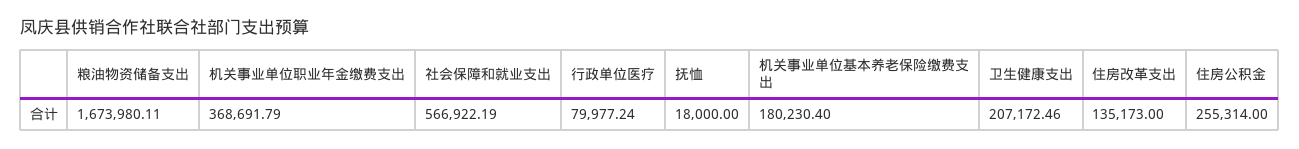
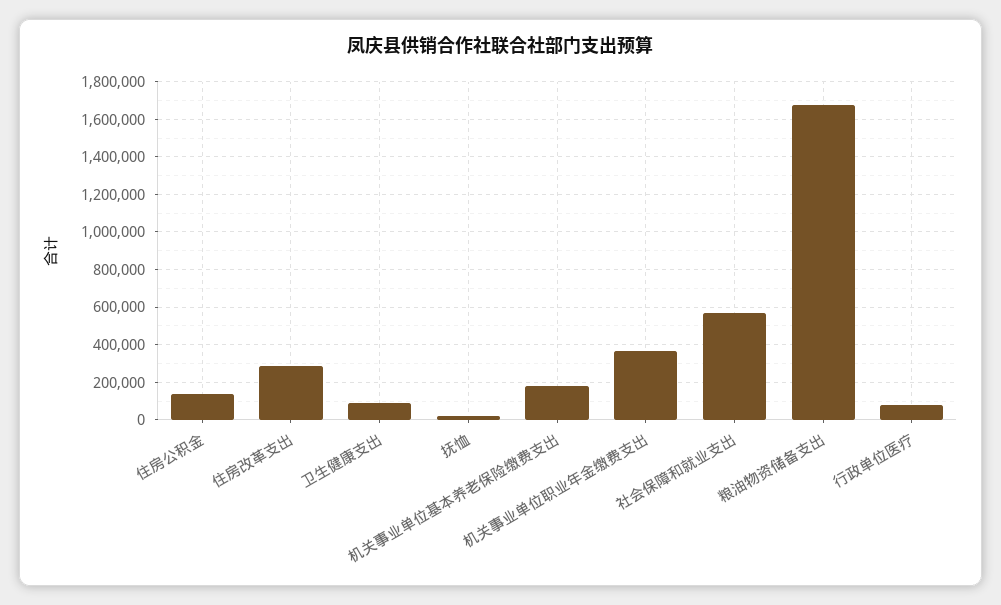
卫生健康支出: 207172.46 -> 100000
住房改革支出: 135173 -> 300000
住房公积金: 255314 -> 150000

